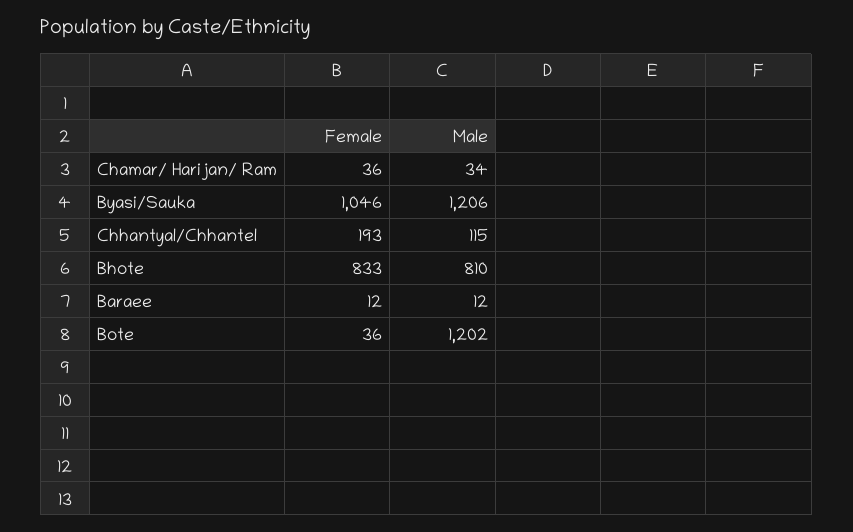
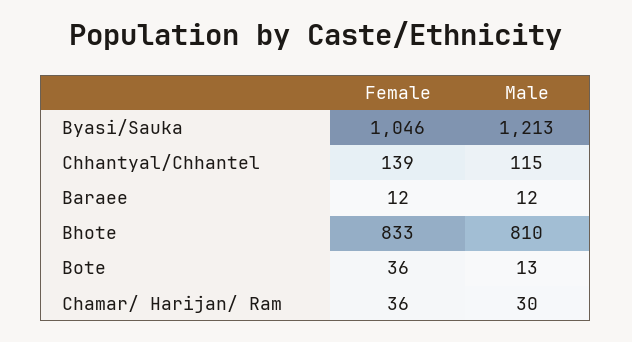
Male, Chamar/ Harijan/ Ram: 34 -> 30
Male, Byasi/Sauka: 1206 -> 1213
Female, Chhantyal/Chhantel: 193 -> 139
Male, Bote: 1202 -> 13

